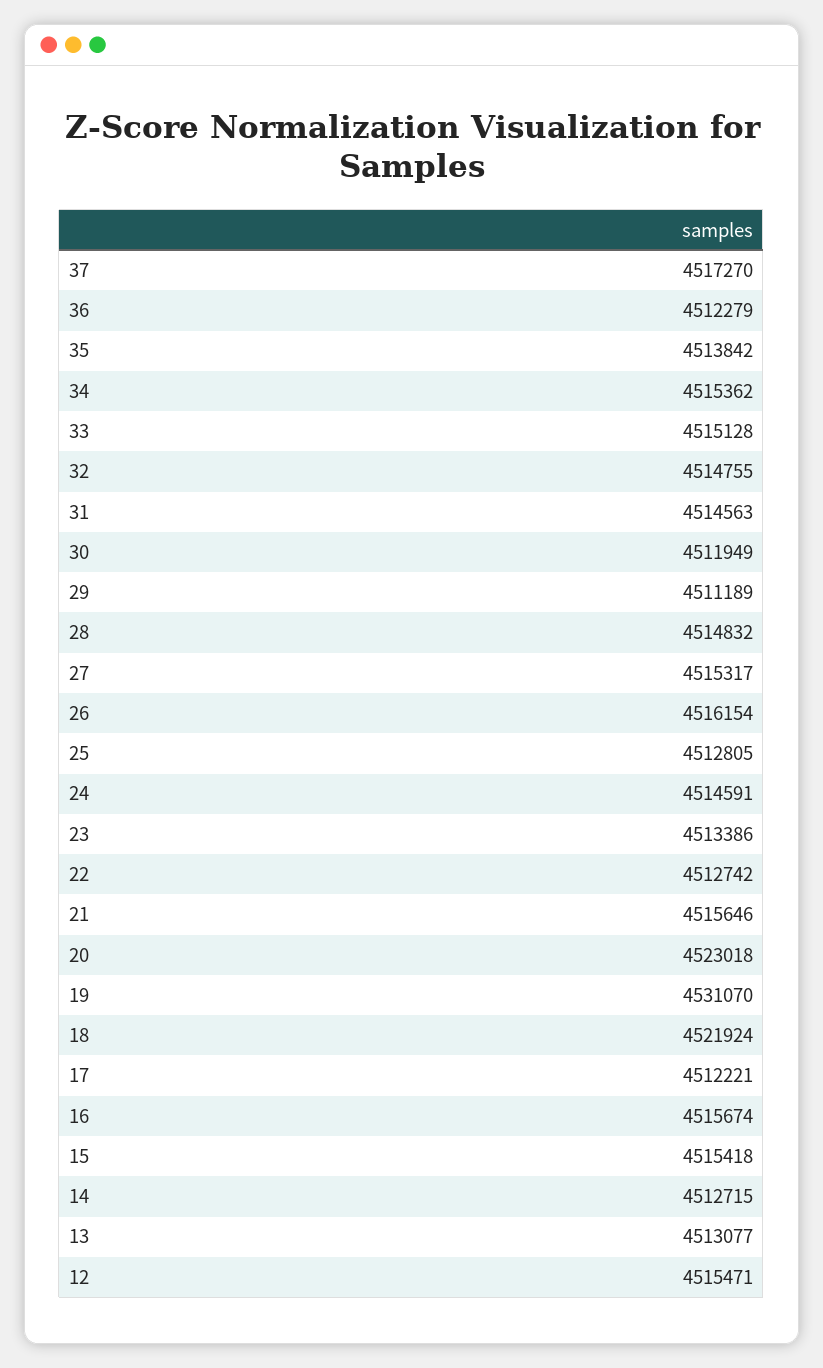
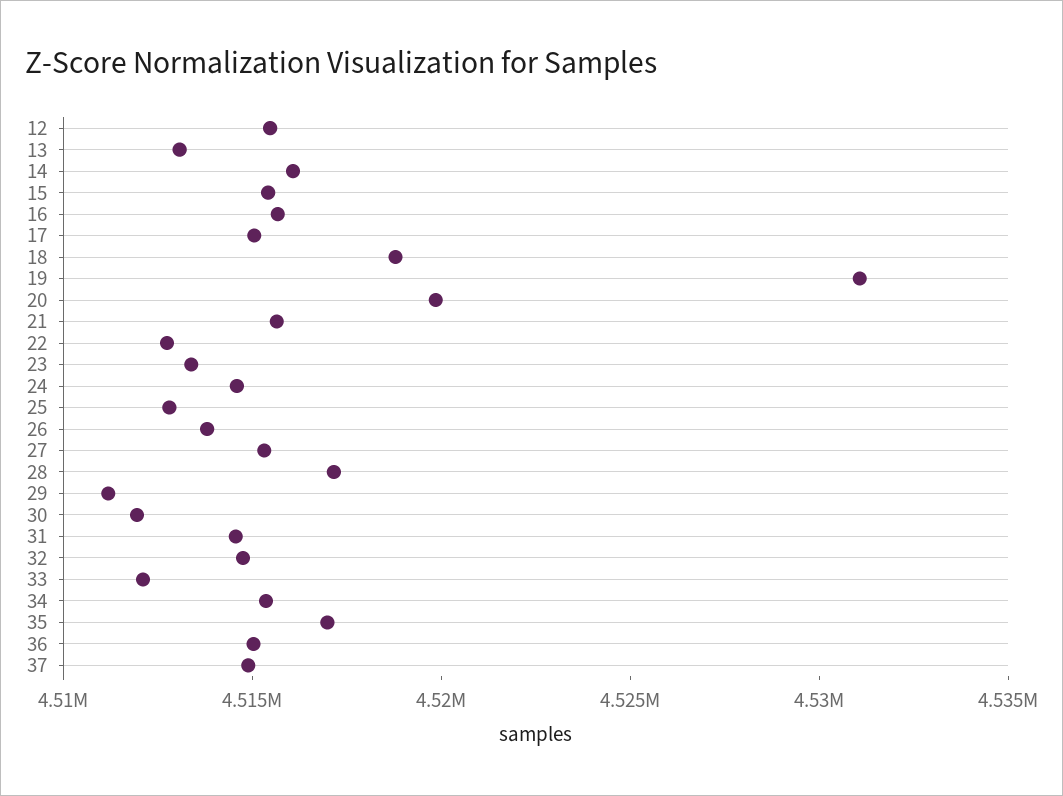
37: 4517270 -> 4515000
36: 4512279 -> 4515000
35: 4513842 -> 4517000
33: 4515128 -> 4512000
28: 4514832 -> 4517000
26: 4516154 -> 4514000
20: 4523018 -> 4520000
18: 4521924 -> 4519000
17: 4512221 -> 4515000
14: 4512715 -> 4516000

